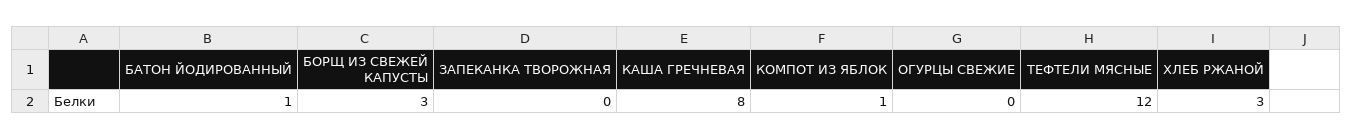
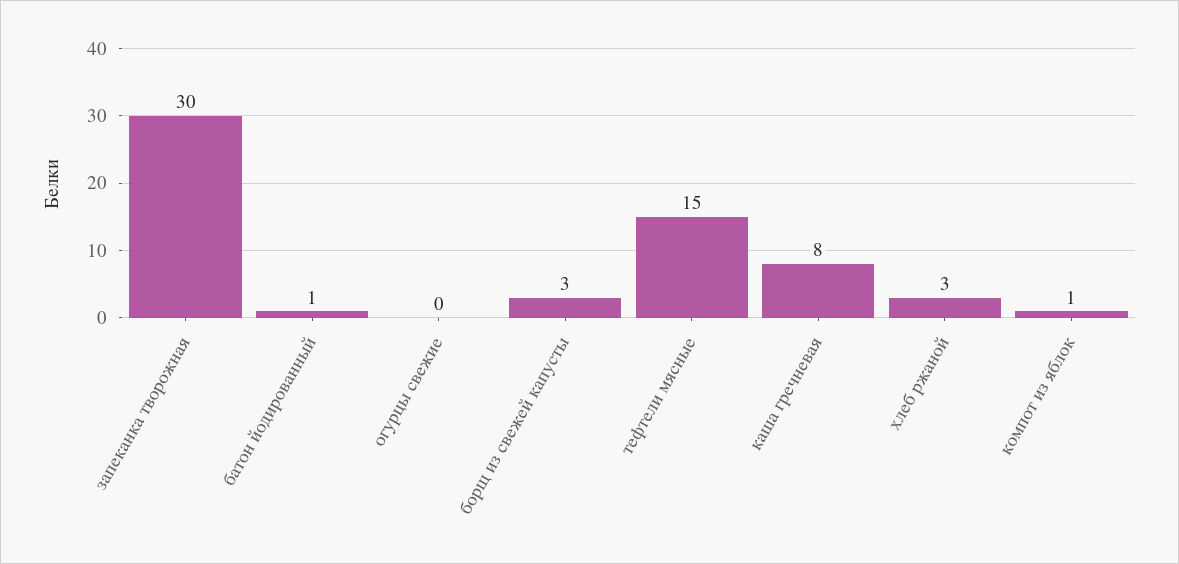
ЗАПЕКАНКА ТВОРОЖНАЯ: 0 -> 30
ТЕФТЕЛИ МЯСНЫЕ: 12 -> 15

